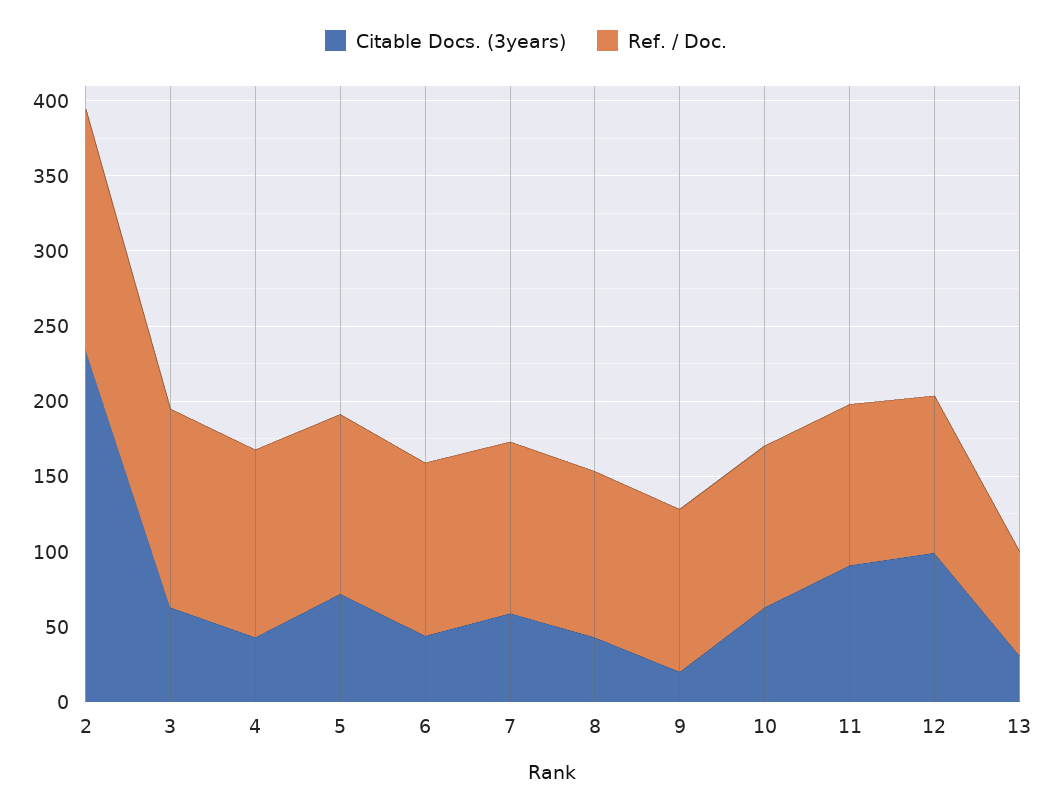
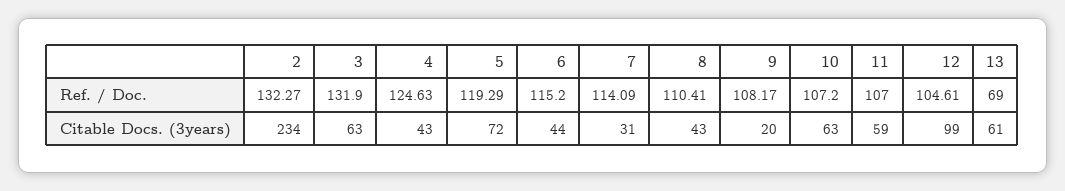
Ref. / Doc., 2: 160 -> 132.27
Citable Docs. (3years), 7: 60 -> 31
Citable Docs. (3years), 11: 90 -> 59
Citable Docs. (3years), 13: 30 -> 61

